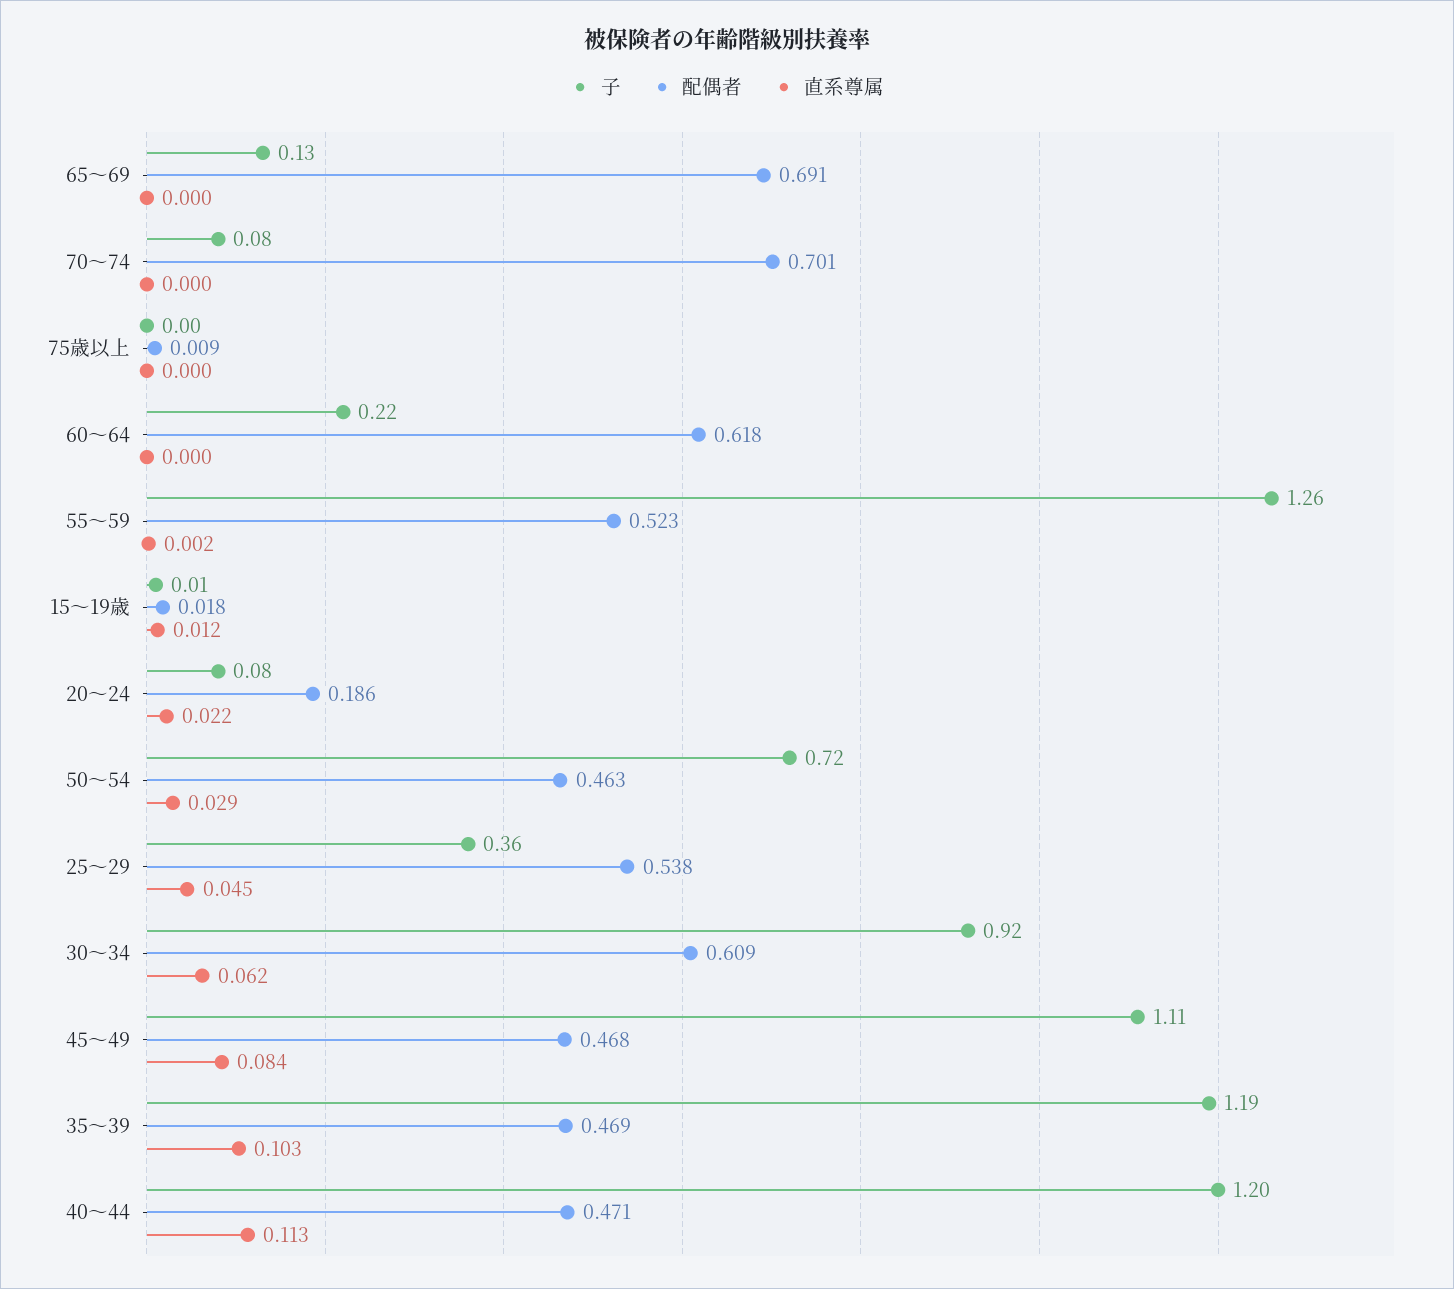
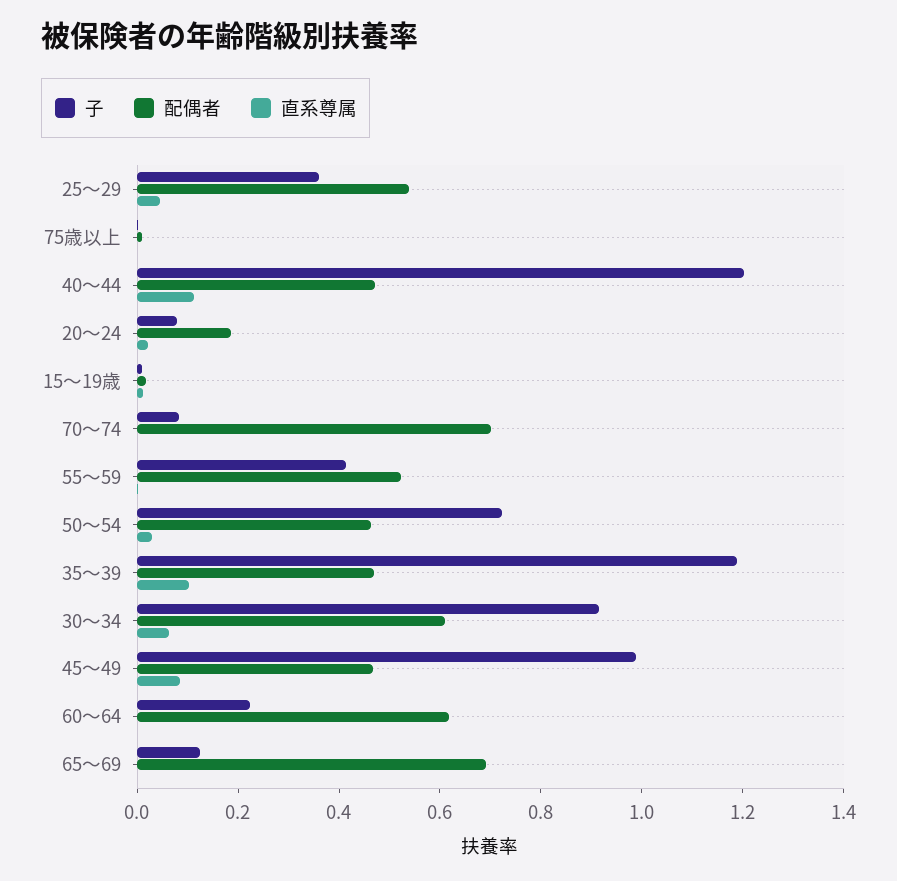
子, 55～59: 1.26 -> 0.4
子, 45～49: 1.11 -> 1

